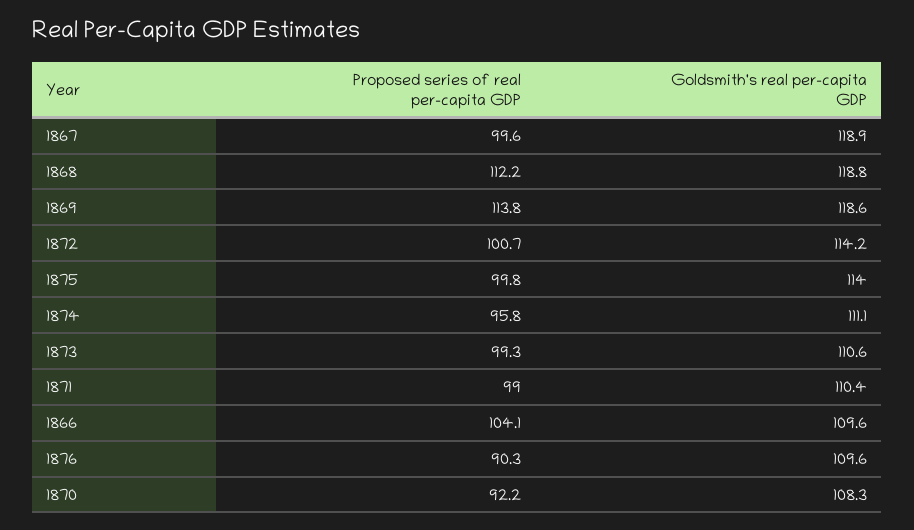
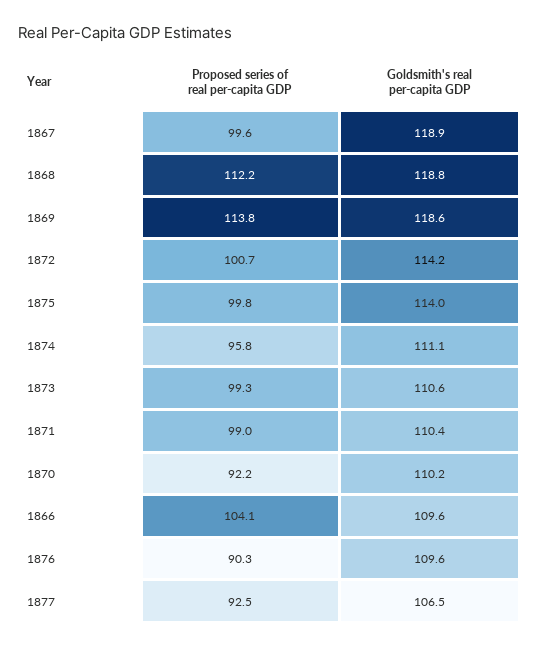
Goldsmith's real per-capita GDP, 1870: 108.3 -> 110.2
Proposed series of real per-capita GDP, 1877: none -> 92.5
Goldsmith's real per-capita GDP, 1877: none -> 106.5

